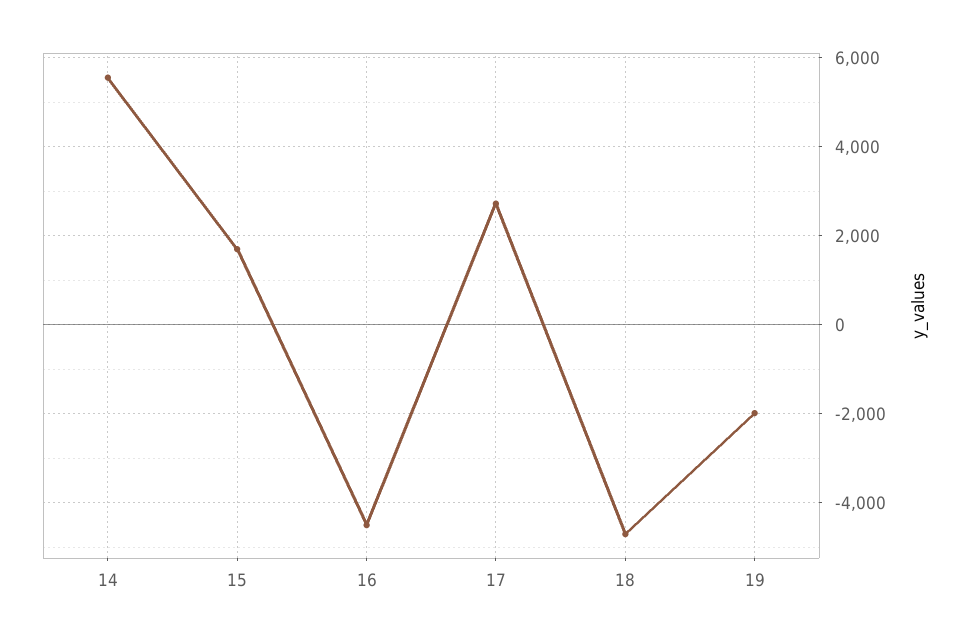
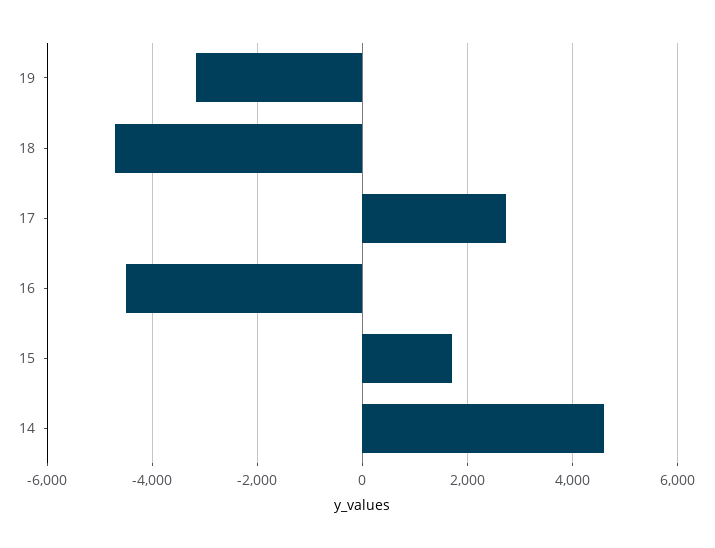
14: 5600 -> 4600
19: -2000 -> -3200

